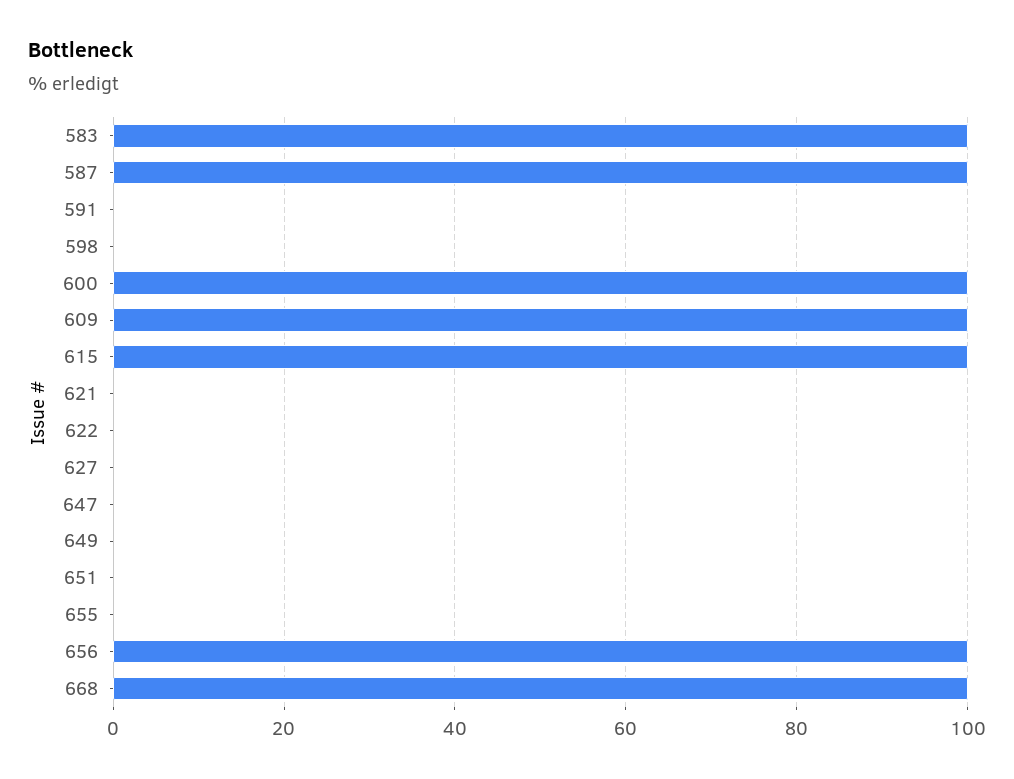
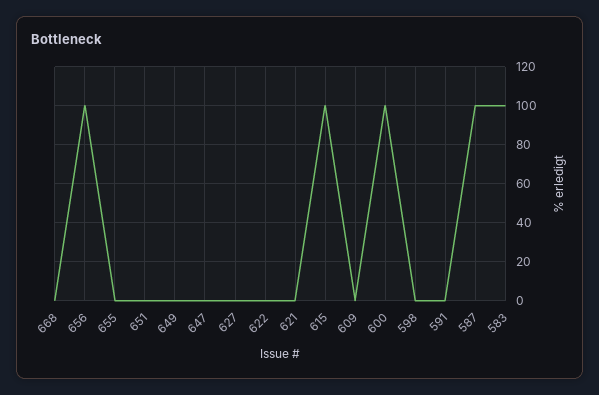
609: 100 -> 0
668: 100 -> 0

